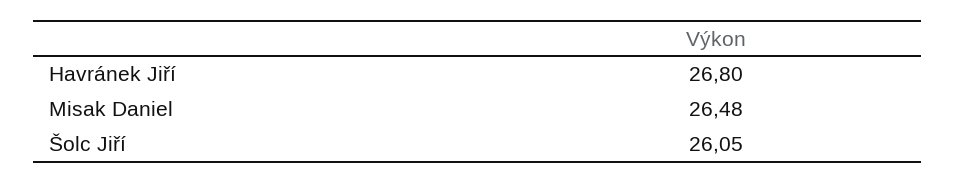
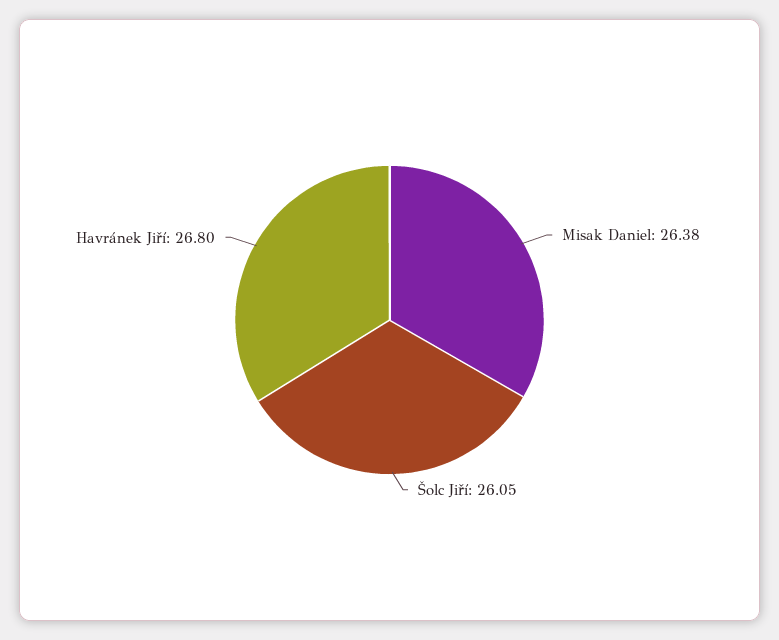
Misak Daniel: 26.48 -> 26.38

